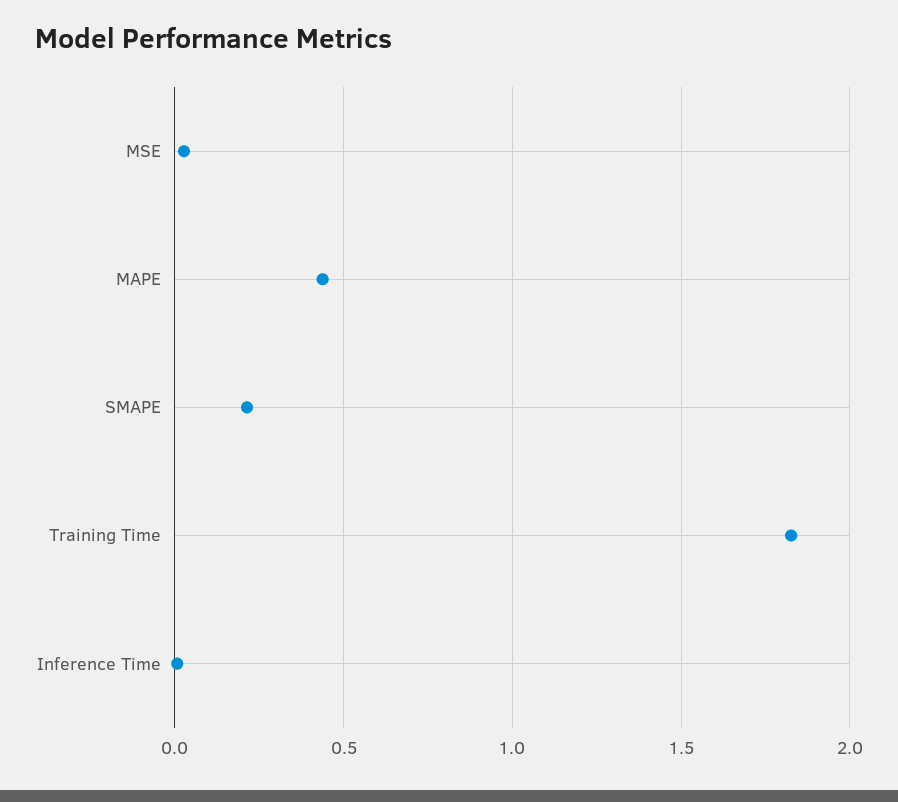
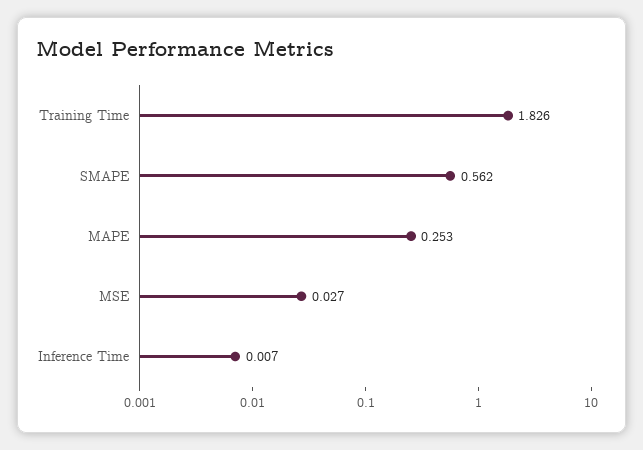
MAPE: 0.45 -> 0.253
SMAPE: 0.2 -> 0.562

